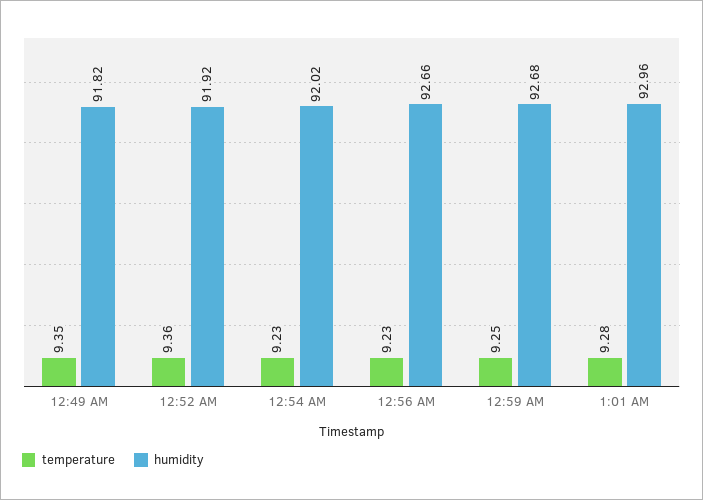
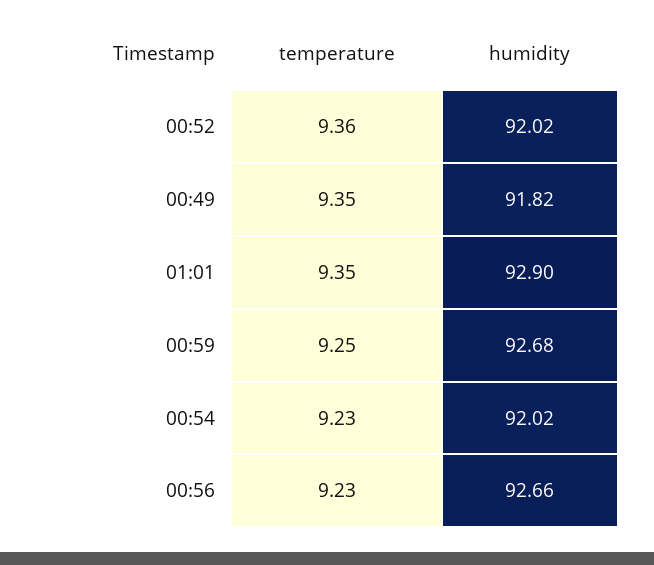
humidity, 12:52 AM: 91.92 -> 92.02
temperature, 1:01 AM: 9.28 -> 9.35
humidity, 1:01 AM: 92.96 -> 92.9

